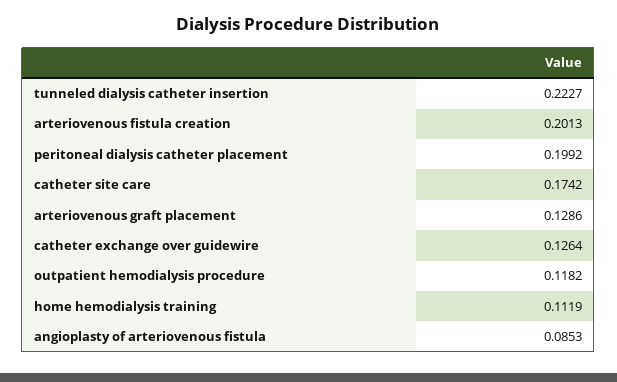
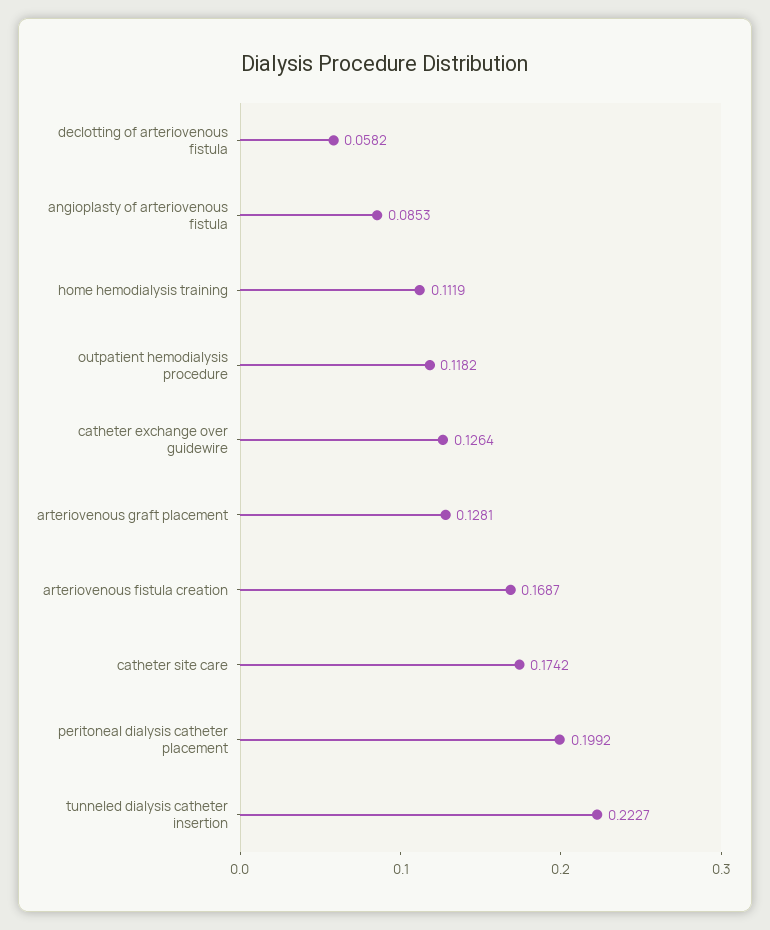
arteriovenous fistula creation: 0.2013 -> 0.1687
arteriovenous graft placement: 0.1286 -> 0.1281
declotting of arteriovenous fistula: none -> 0.0582

